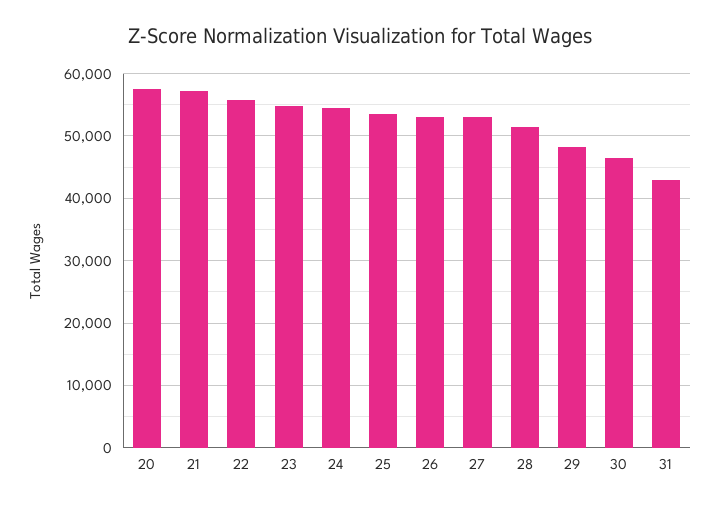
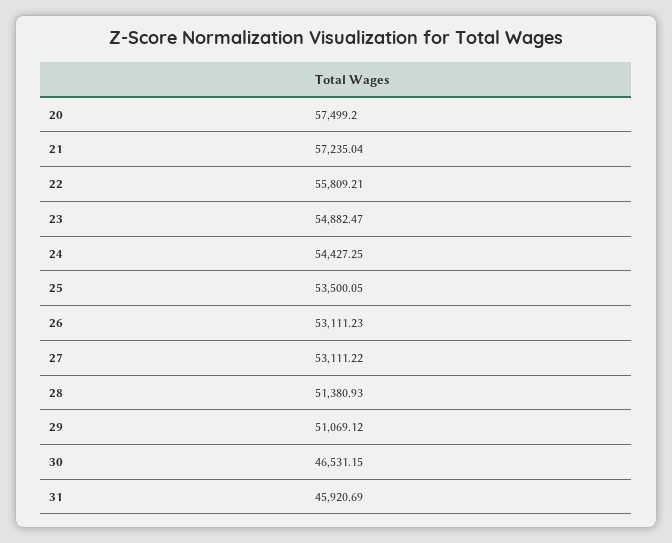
29: 48000 -> 51069.12
31: 43000 -> 45920.69

